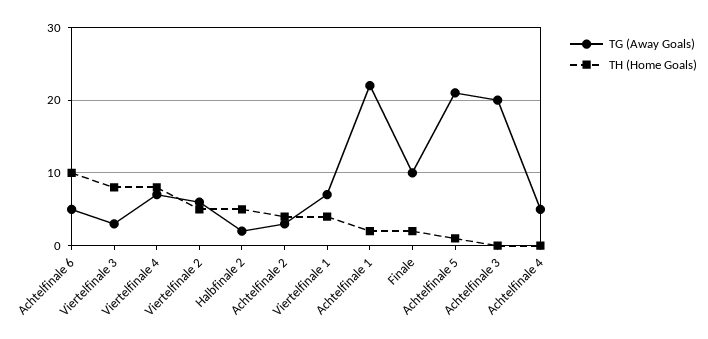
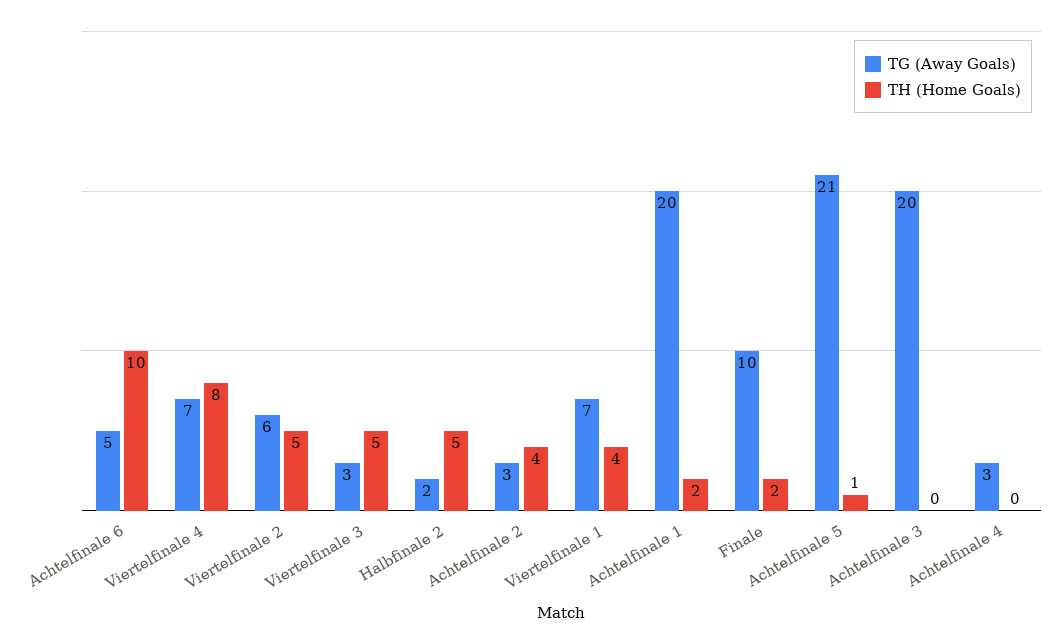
TH (Home Goals), Viertelfinale 3: 8 -> 5
TG (Away Goals), Achtelfinale 1: 22 -> 20
TG (Away Goals), Achtelfinale 4: 5 -> 3

